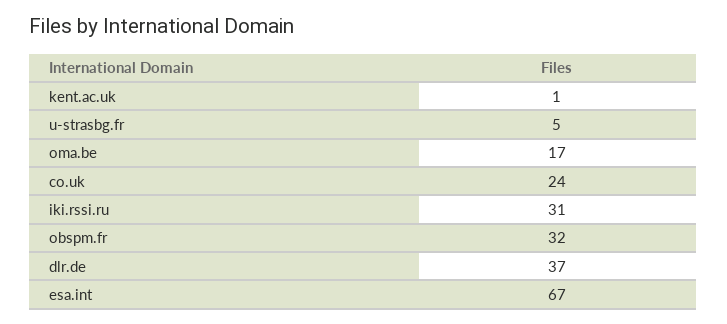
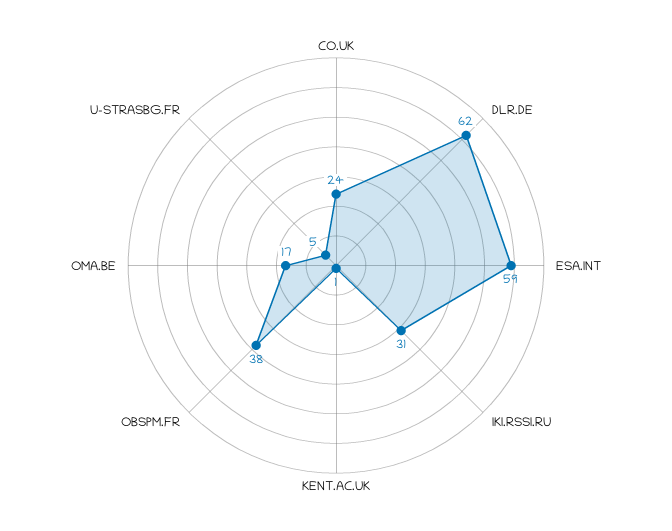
obspm.fr: 32 -> 38
dlr.de: 37 -> 62
esa.int: 67 -> 59

